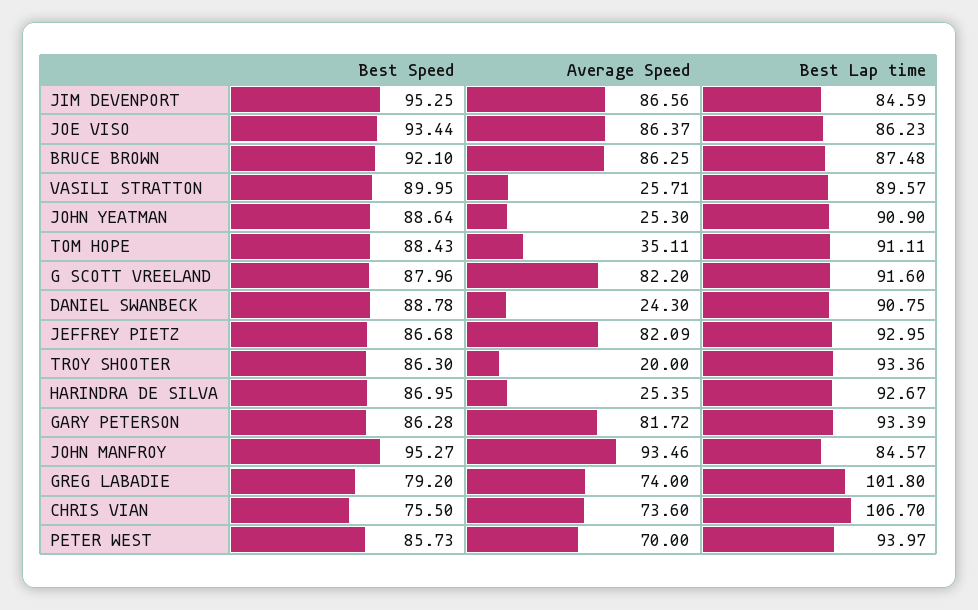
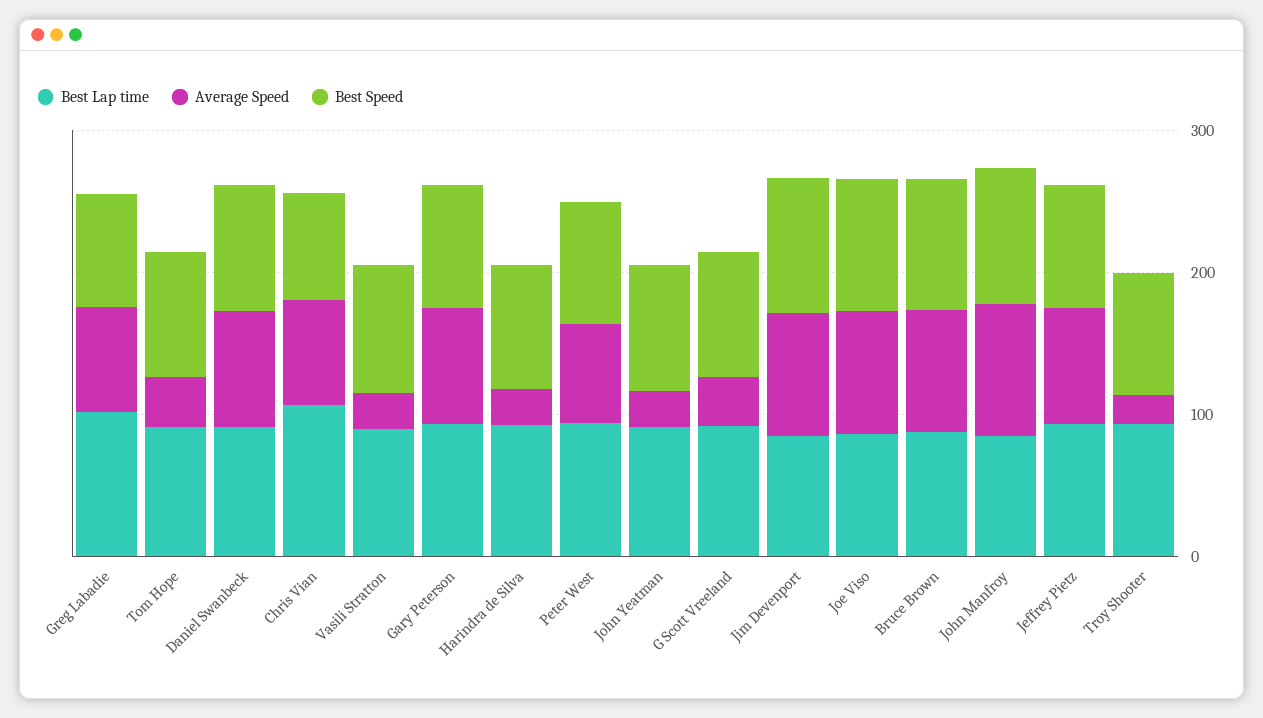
Average Speed, G SCOTT VREELAND: 82.2 -> 40
Average Speed, DANIEL SWANBECK: 24.3 -> 80

